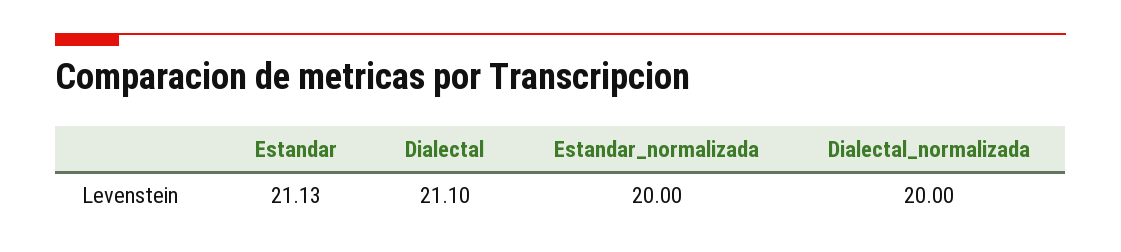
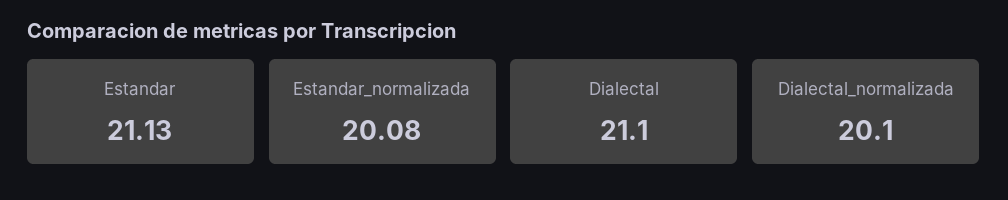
Estandar_normalizada: 20 -> 20.08
Dialectal_normalizada: 20 -> 20.1

